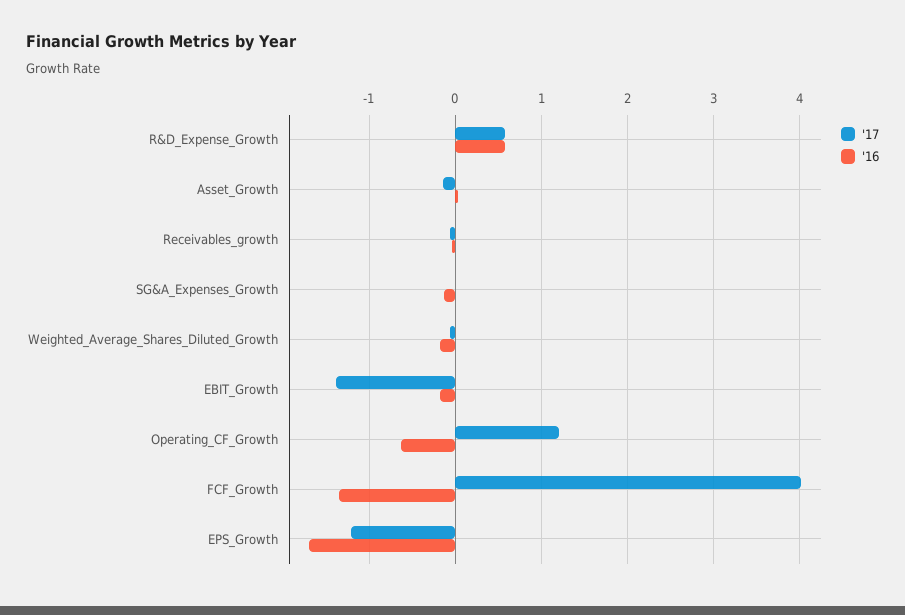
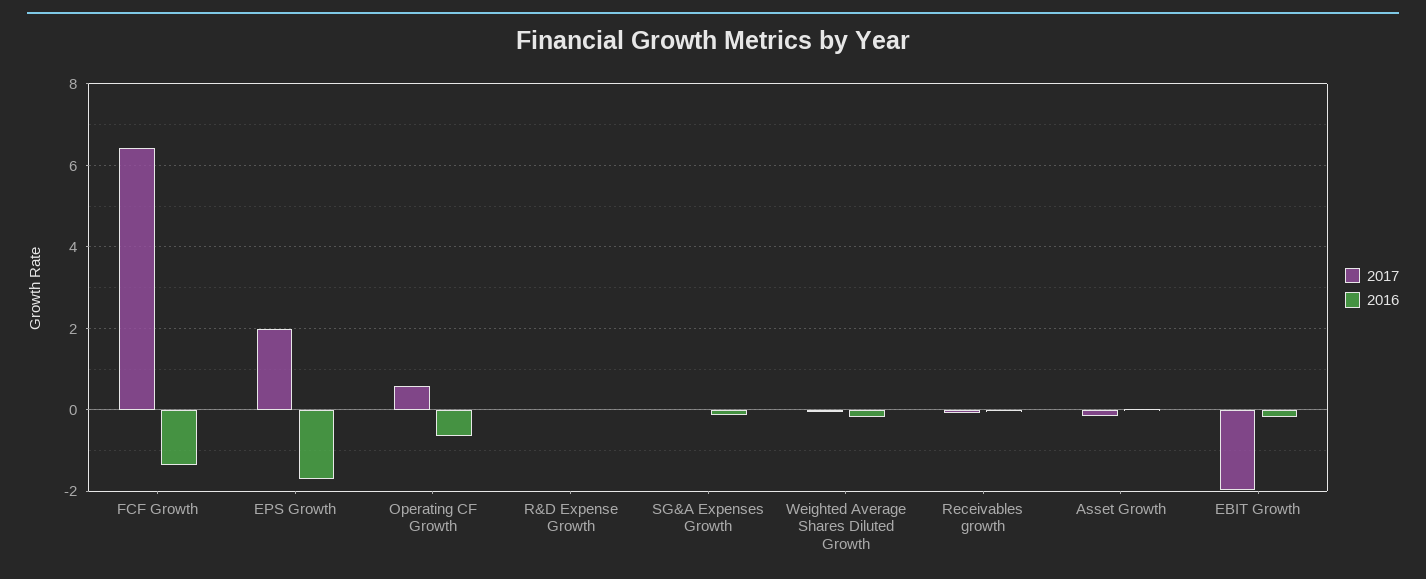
'17, R&D_Expense_Growth: 0.6 -> 0
'16, R&D_Expense_Growth: 0.6 -> 0
'17, EBIT_Growth: -1.4 -> -2
'17, Operating_CF_Growth: 1.2 -> 0.6
'17, FCF_Growth: 4 -> 6.4
'17, EPS_Growth: -1.2 -> 2

